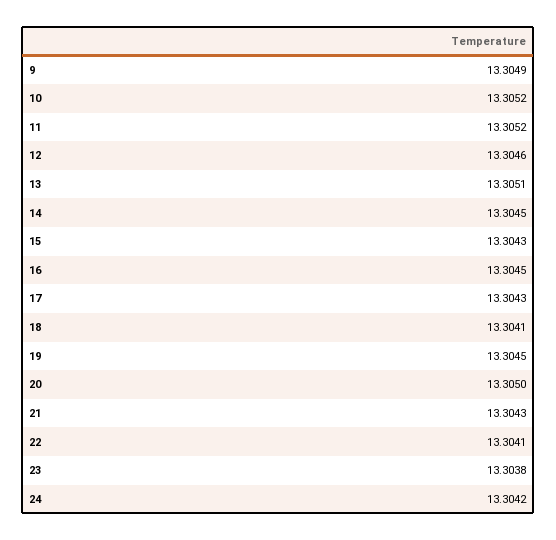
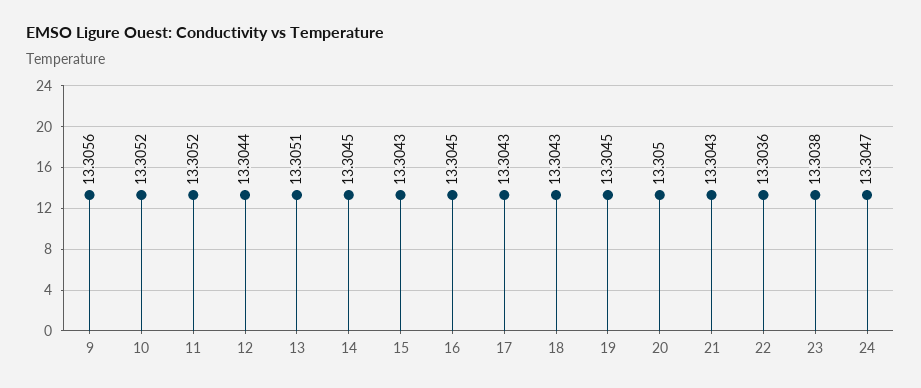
9: 13.3049 -> 13.3056
12: 13.3046 -> 13.3044
18: 13.3041 -> 13.3043
22: 13.3041 -> 13.3036
24: 13.3042 -> 13.3047

